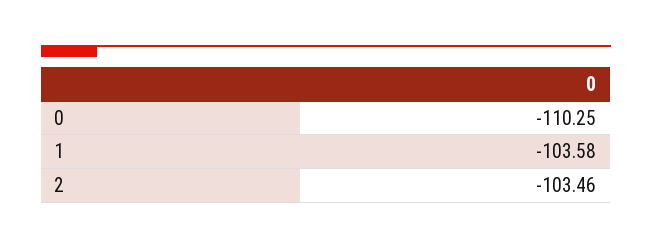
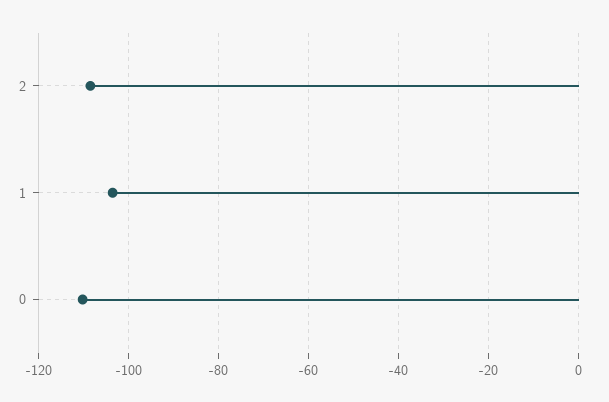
2: -103.46 -> -108

